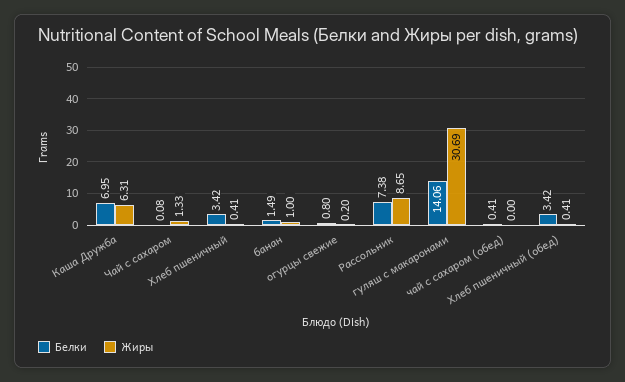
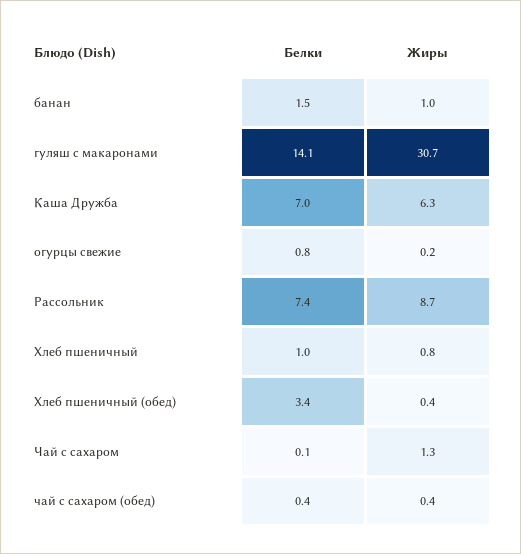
Белки, Хлеб пшеничный: 3.42 -> 1
Жиры, Хлеб пшеничный: 0.41 -> 0.8
Жиры, чай с сахаром (обед): 0 -> 0.4

